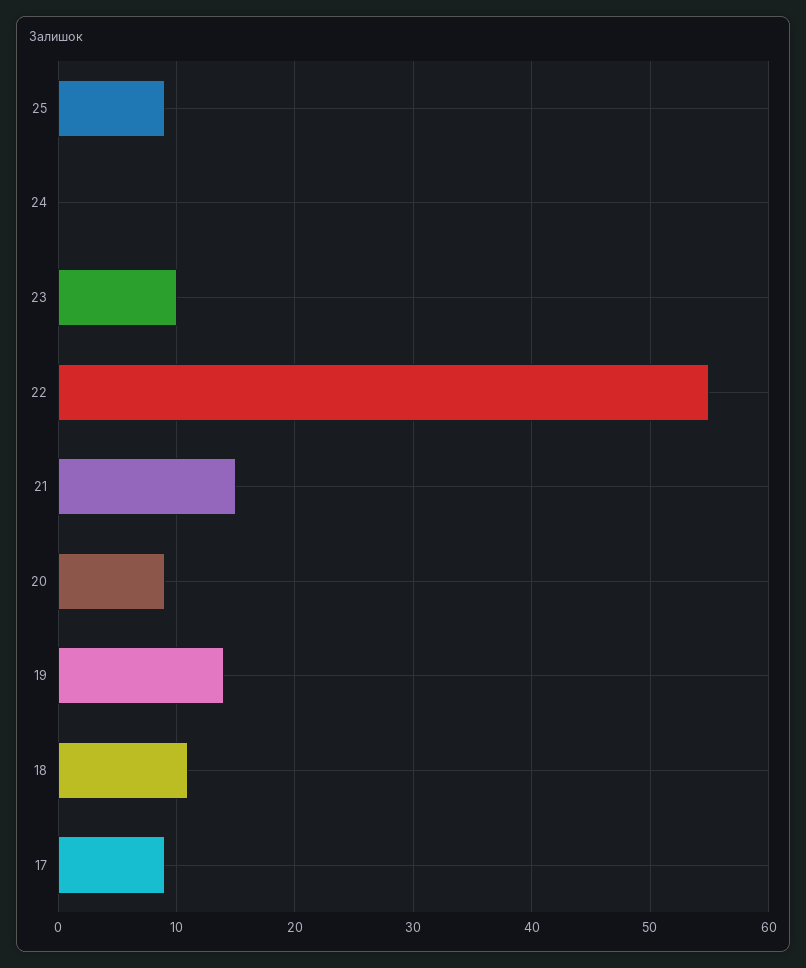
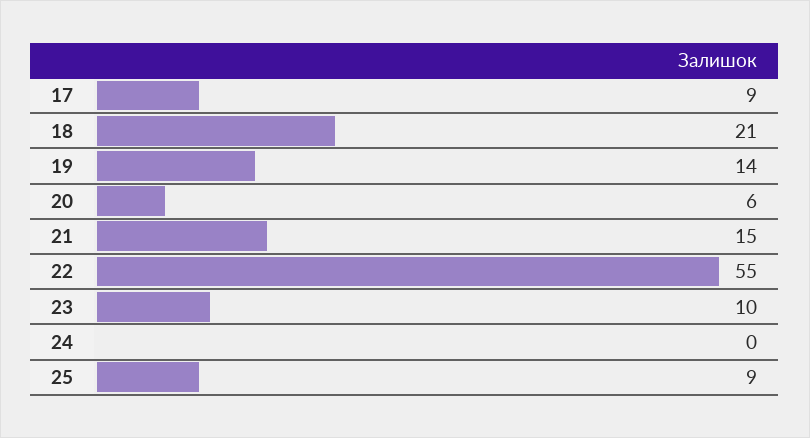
20: 9 -> 6
18: 11 -> 21

